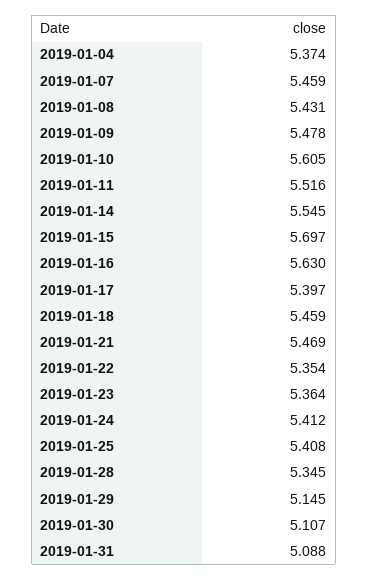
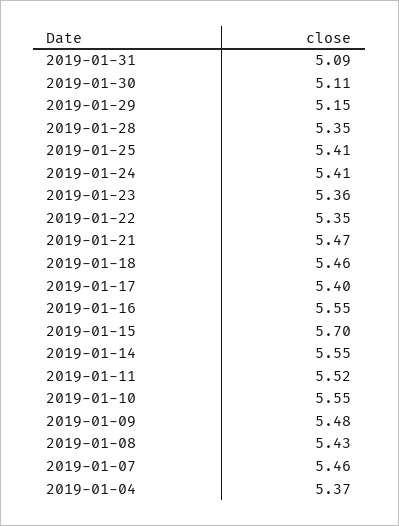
2019-01-10: 5.605 -> 5.55
2019-01-16: 5.63 -> 5.55

